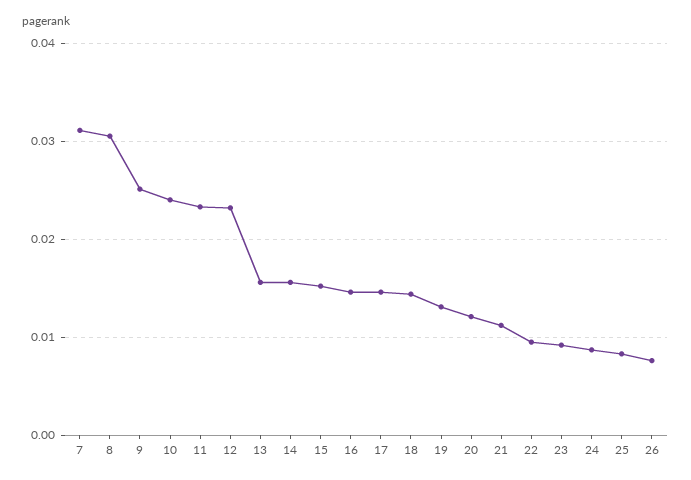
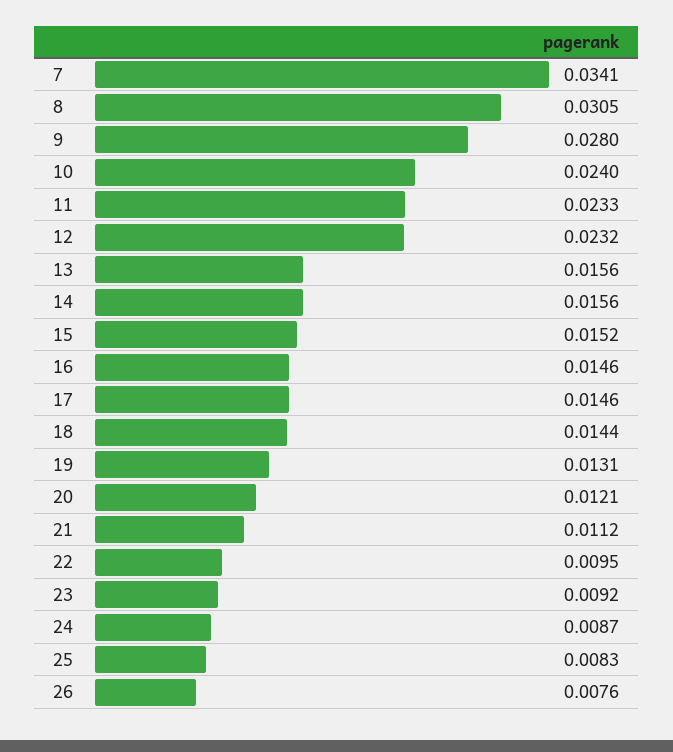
7: 0.031 -> 0.0341
9: 0.025 -> 0.028

